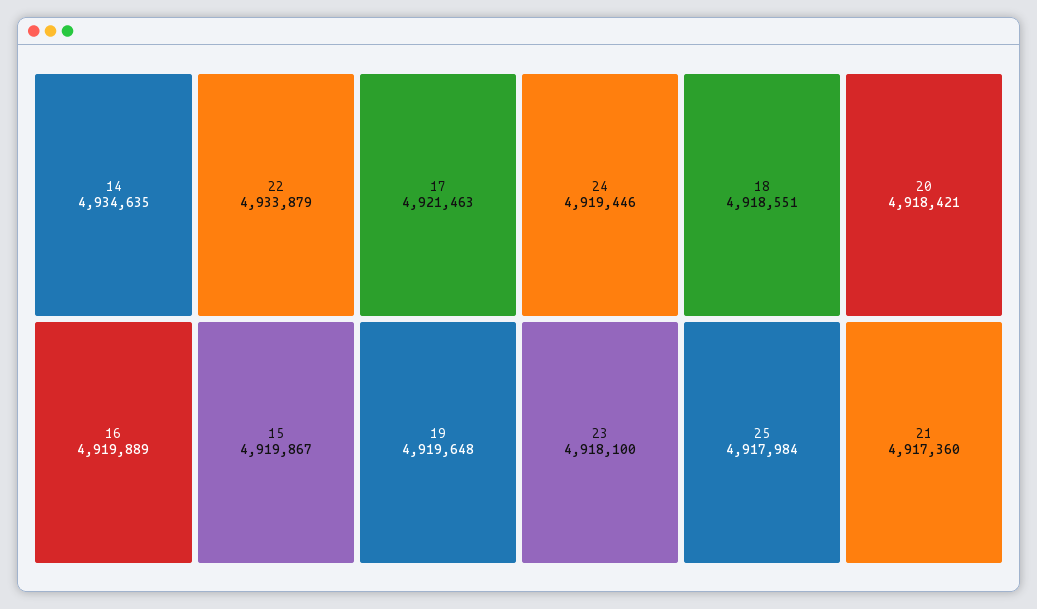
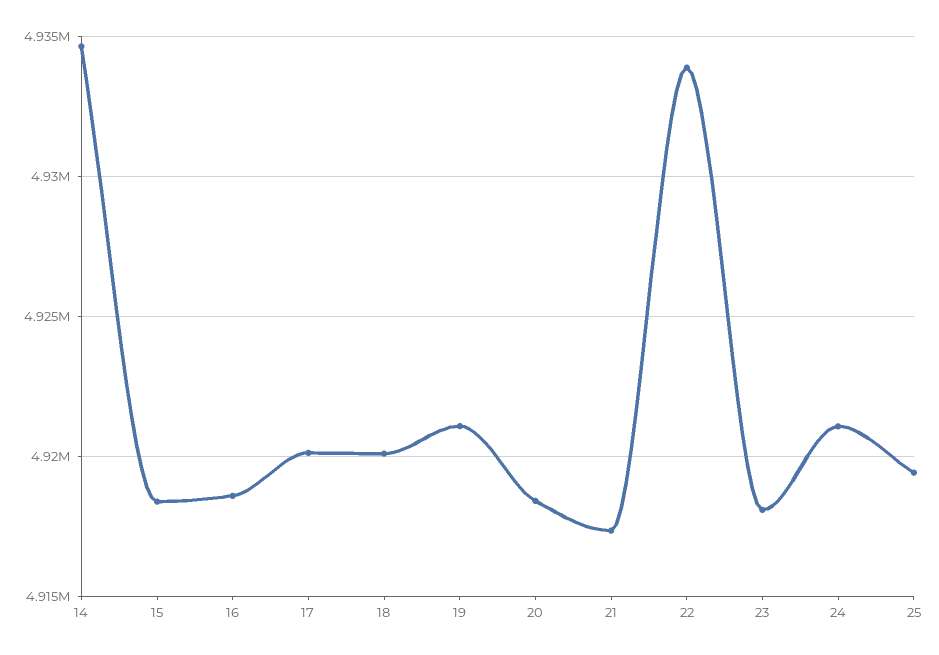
17: 4921463 -> 4920000
16: 4919889 -> 4918500
15: 4919867 -> 4918500
19: 4919648 -> 4921000
24: 4919446 -> 4921000
18: 4918551 -> 4920000
25: 4917984 -> 4919500

